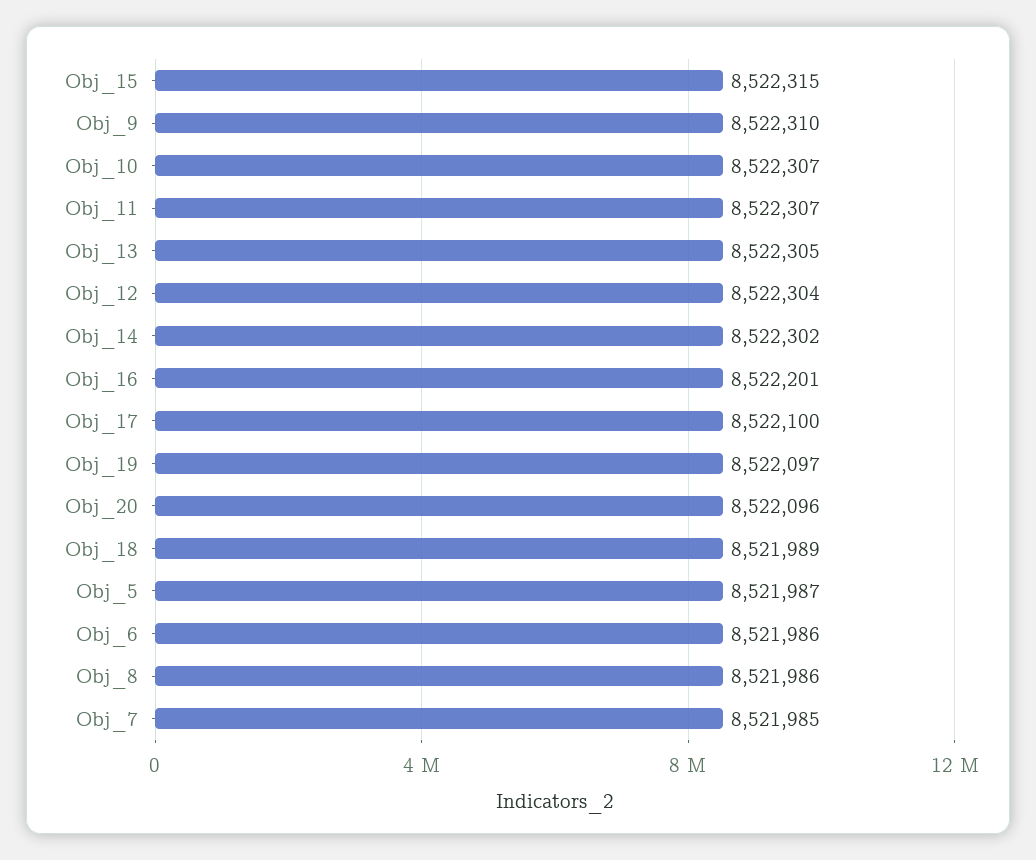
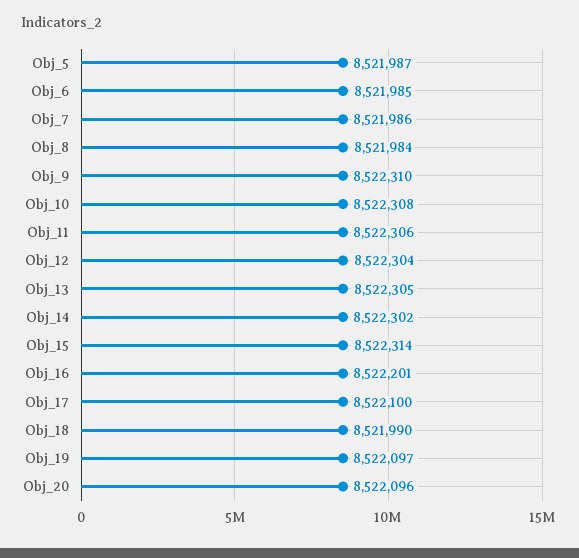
Obj_15: 8522315 -> 8522314
Obj_10: 8522307 -> 8522308
Obj_11: 8522307 -> 8522306
Obj_18: 8521989 -> 8521990
Obj_6: 8521986 -> 8521985
Obj_8: 8521986 -> 8521984
Obj_7: 8521985 -> 8521986

